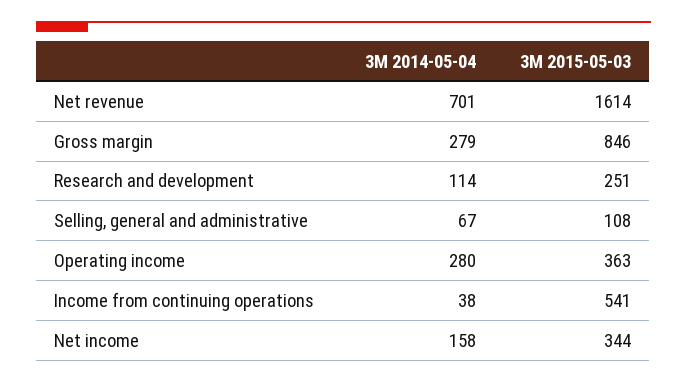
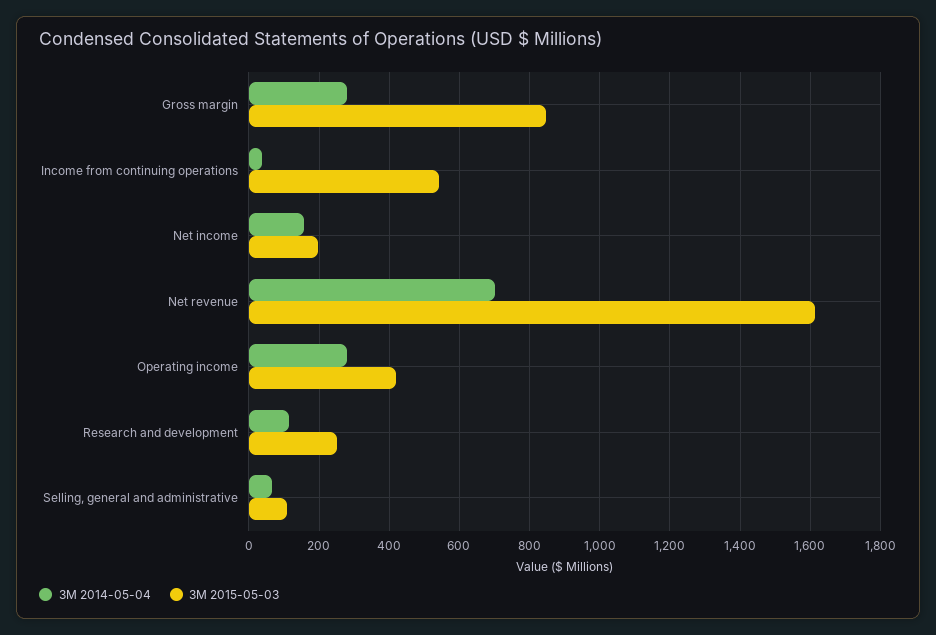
3M 2015-05-03, Operating income: 363 -> 420
3M 2015-05-03, Net income: 344 -> 200

